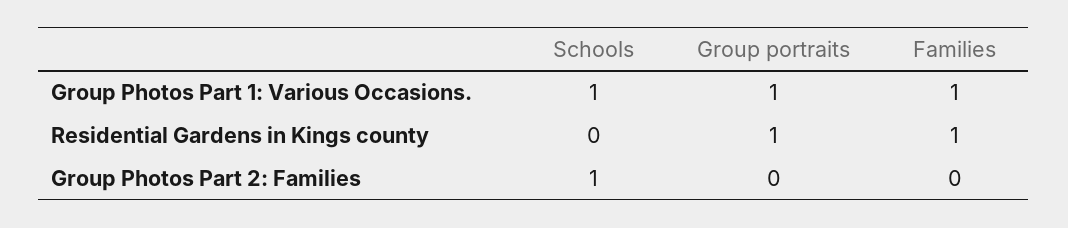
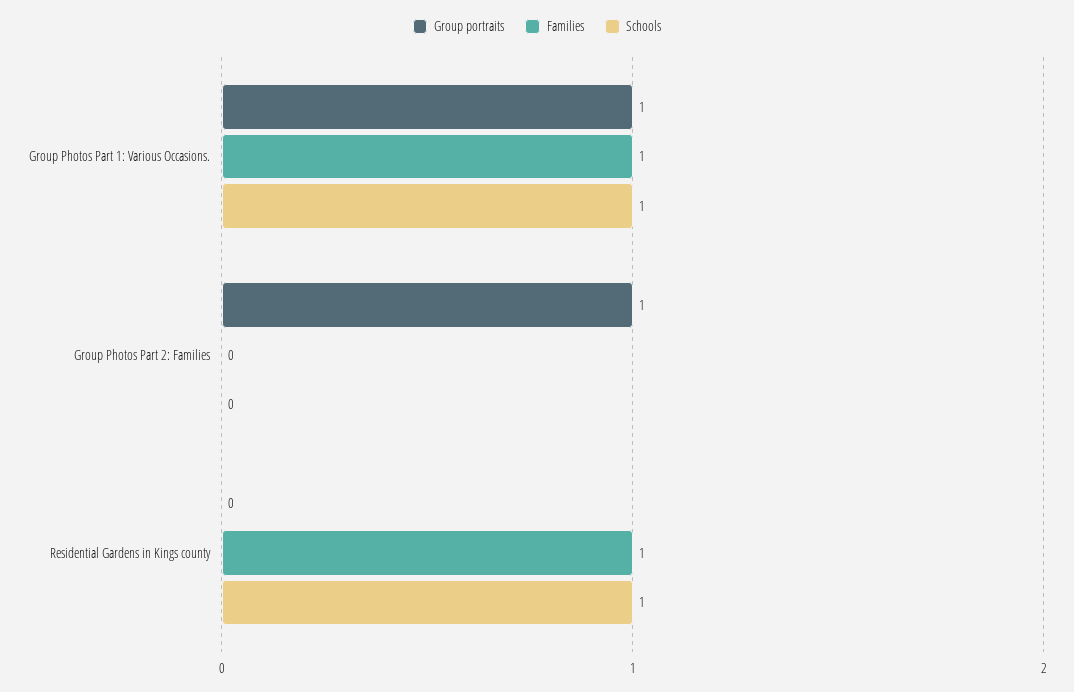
Schools, Residential Gardens in Kings county: 0 -> 1
Group portraits, Residential Gardens in Kings county: 1 -> 0
Schools, Group Photos Part 2: Families: 1 -> 0
Group portraits, Group Photos Part 2: Families: 0 -> 1

